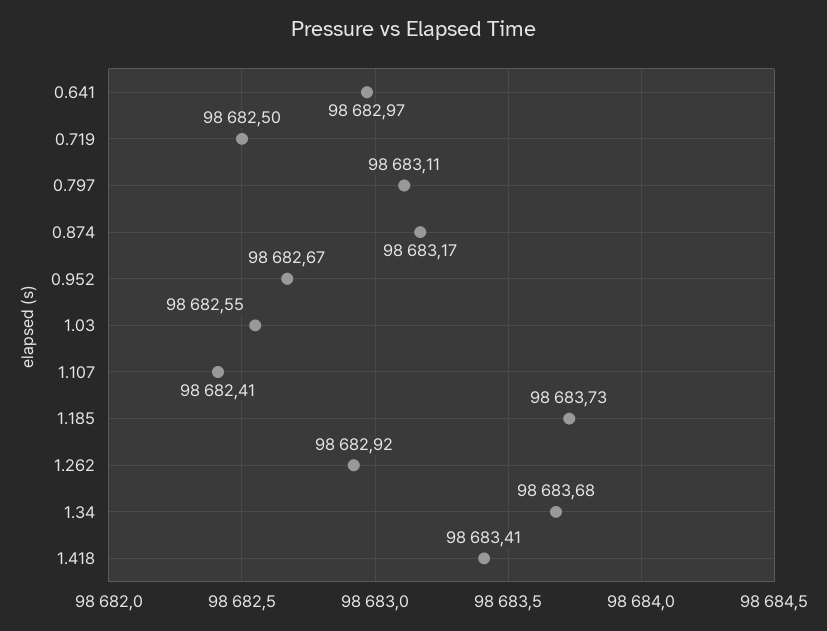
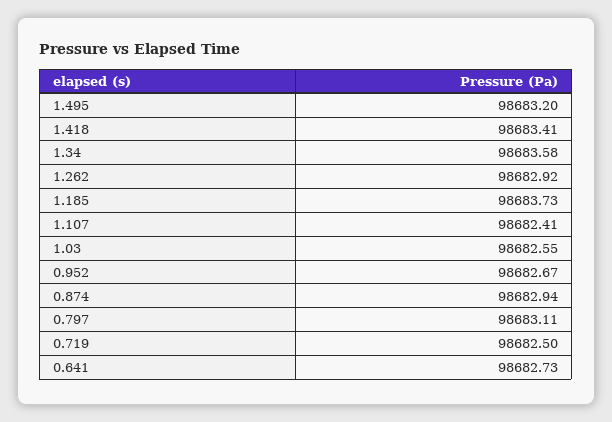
0.641: 98682.97 -> 98682.73
0.874: 98683.17 -> 98682.94
1.34: 98683.68 -> 98683.58
1.495: none -> 98683.2

